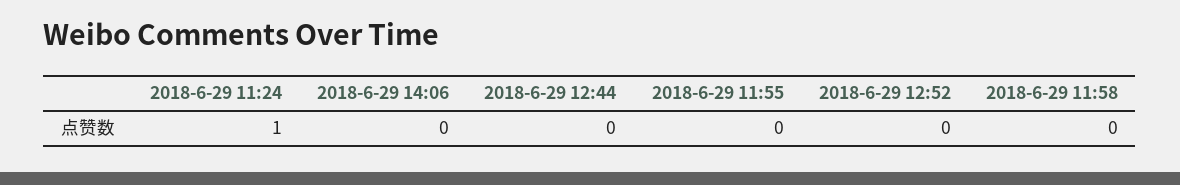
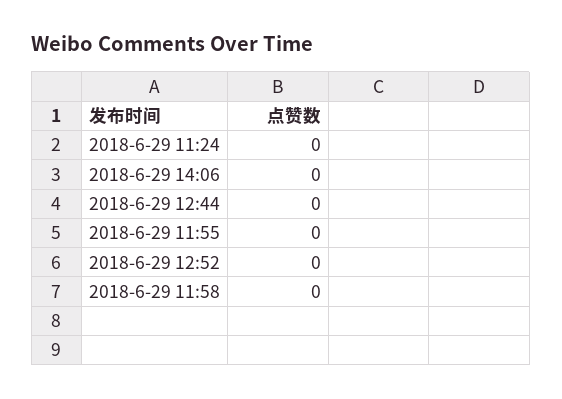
2018-6-29 11:24: 1 -> 0

